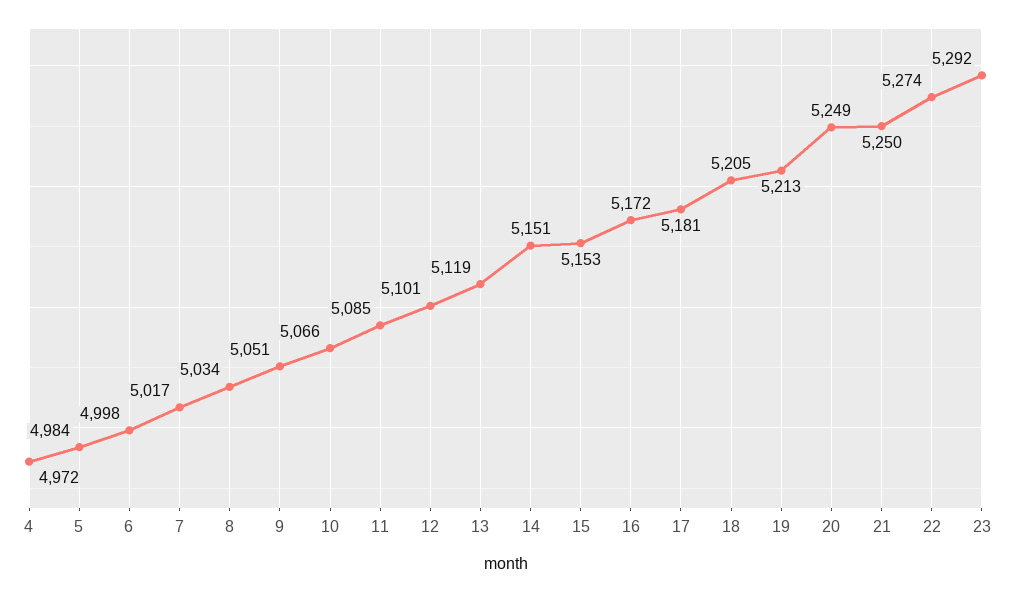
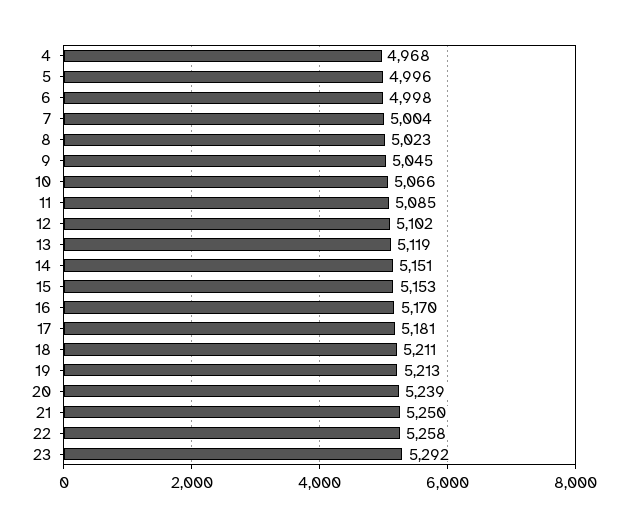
4: 4972 -> 4968
5: 4984 -> 4996
7: 5017 -> 5004
8: 5034 -> 5023
9: 5051 -> 5045
12: 5101 -> 5102
16: 5172 -> 5170
18: 5205 -> 5211
20: 5249 -> 5239
22: 5274 -> 5258

